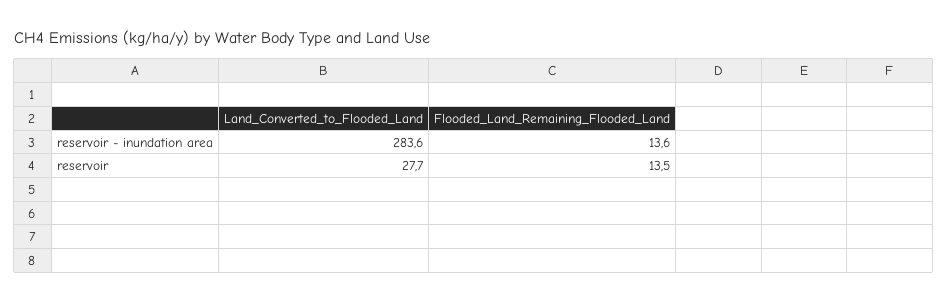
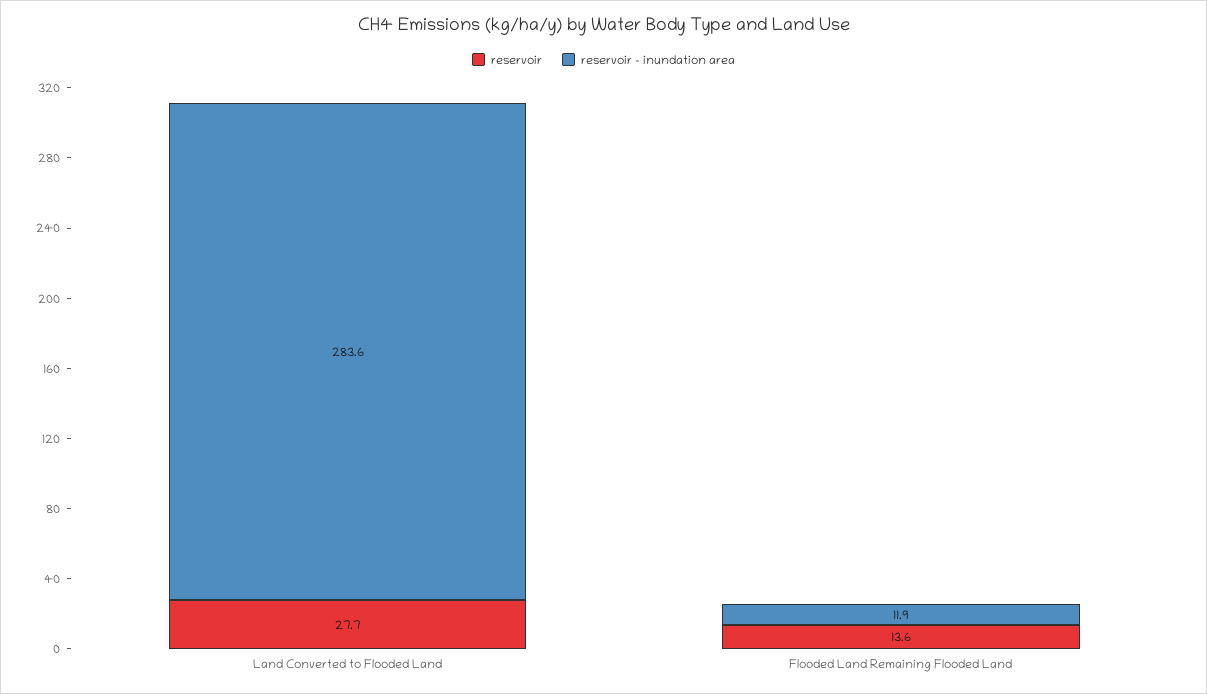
reservoir - inundation area, Flooded_Land_Remaining_Flooded_Land: 13.6 -> 11.9
reservoir, Flooded_Land_Remaining_Flooded_Land: 13.5 -> 13.6

